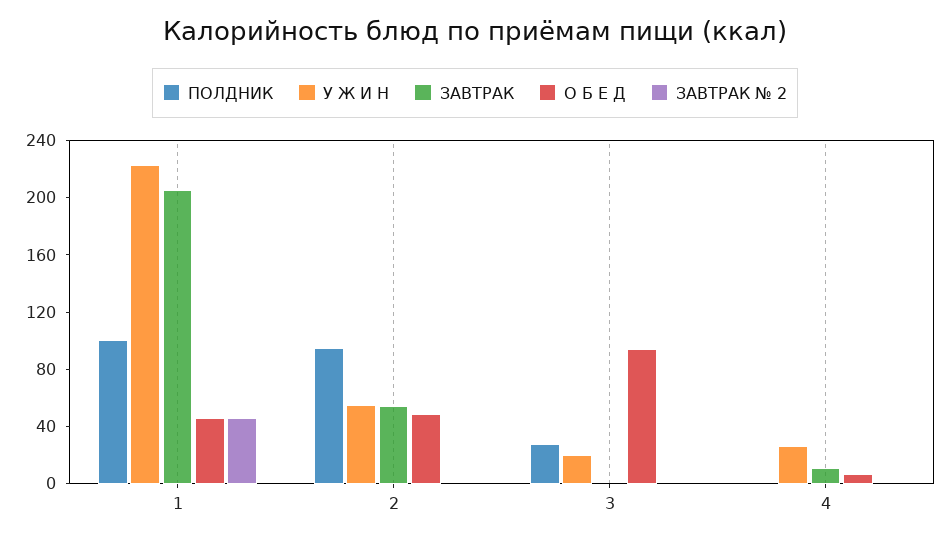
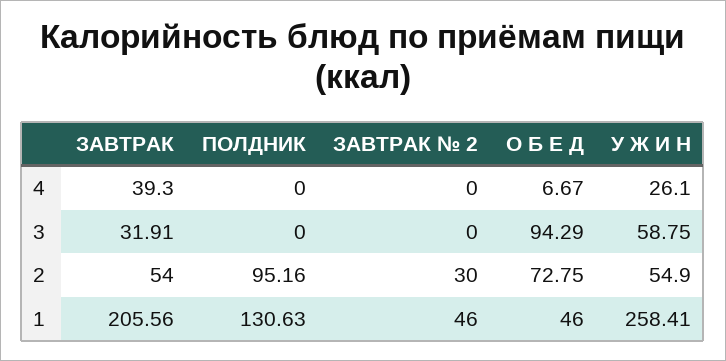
ПОЛДНИК, 1: 100 -> 130.63
У Ж И Н, 1: 220 -> 258.41
О Б Е Д, 2: 50 -> 72.75
ЗАВТРАК № 2, 2: 0 -> 30
ПОЛДНИК, 3: 30 -> 0
У Ж И Н, 3: 20 -> 58.75
ЗАВТРАК, 3: 0 -> 31.91
ЗАВТРАК, 4: 10 -> 39.3

